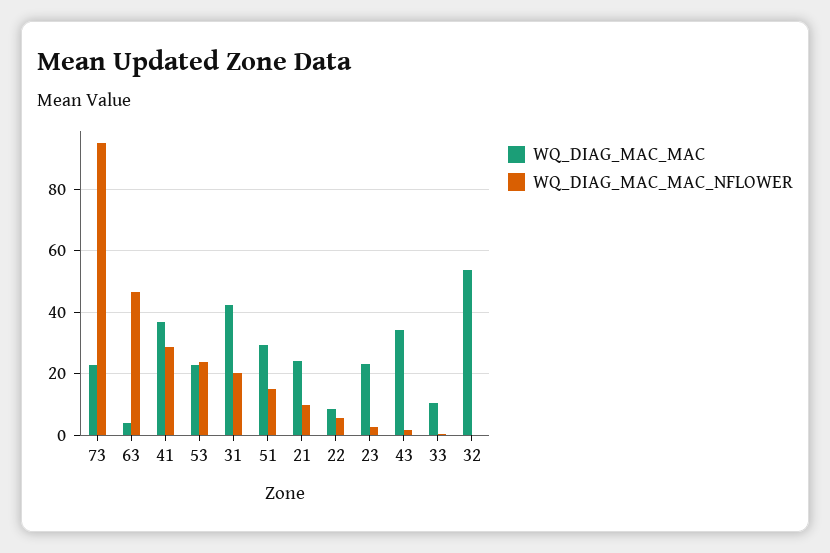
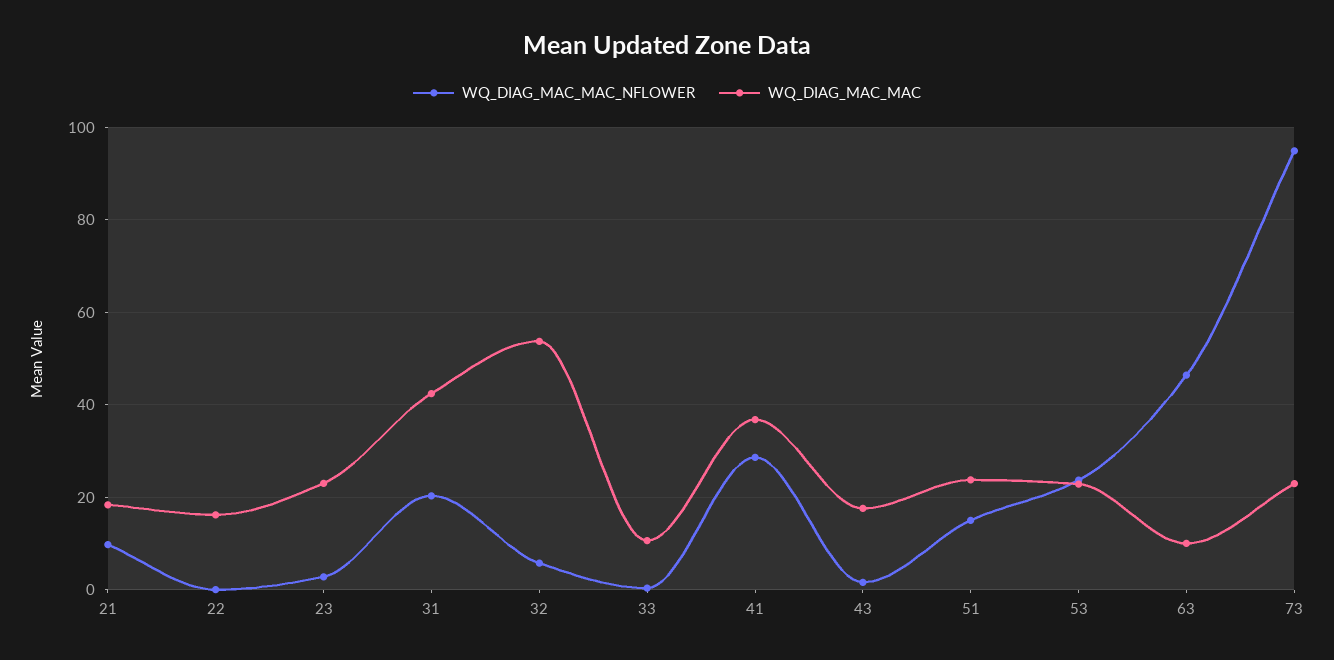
WQ_DIAG_MAC_MAC, 63: 4 -> 10
WQ_DIAG_MAC_MAC, 51: 30 -> 24
WQ_DIAG_MAC_MAC, 21: 24 -> 18
WQ_DIAG_MAC_MAC, 22: 8 -> 16
WQ_DIAG_MAC_MAC_NFLOWER, 22: 6 -> 0
WQ_DIAG_MAC_MAC, 43: 34 -> 18
WQ_DIAG_MAC_MAC_NFLOWER, 32: 0 -> 6

